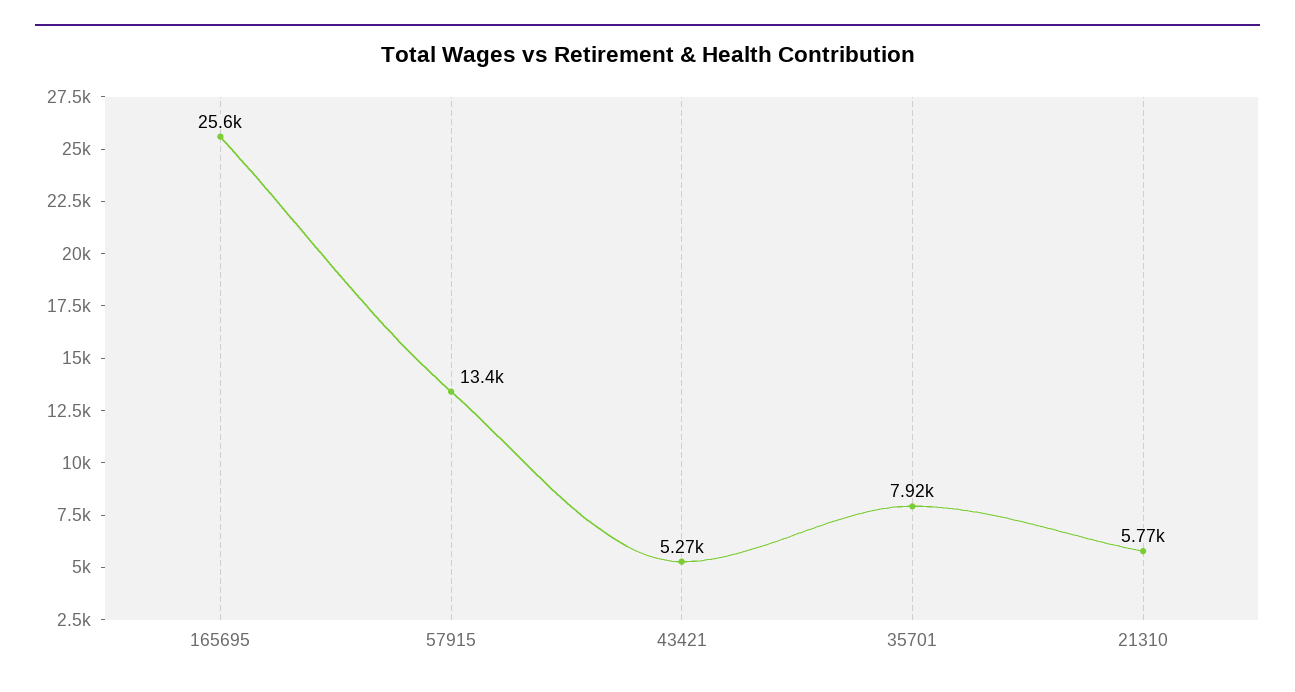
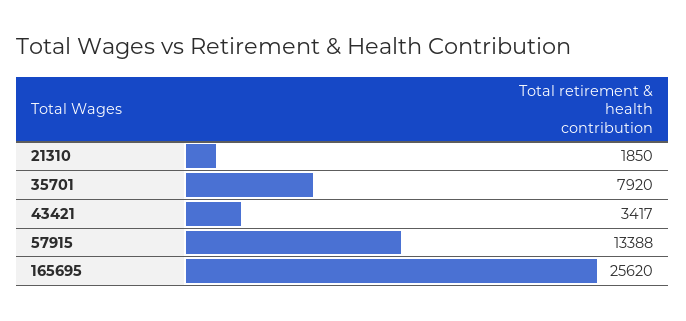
43421: 5270 -> 3417
21310: 5770 -> 1850

